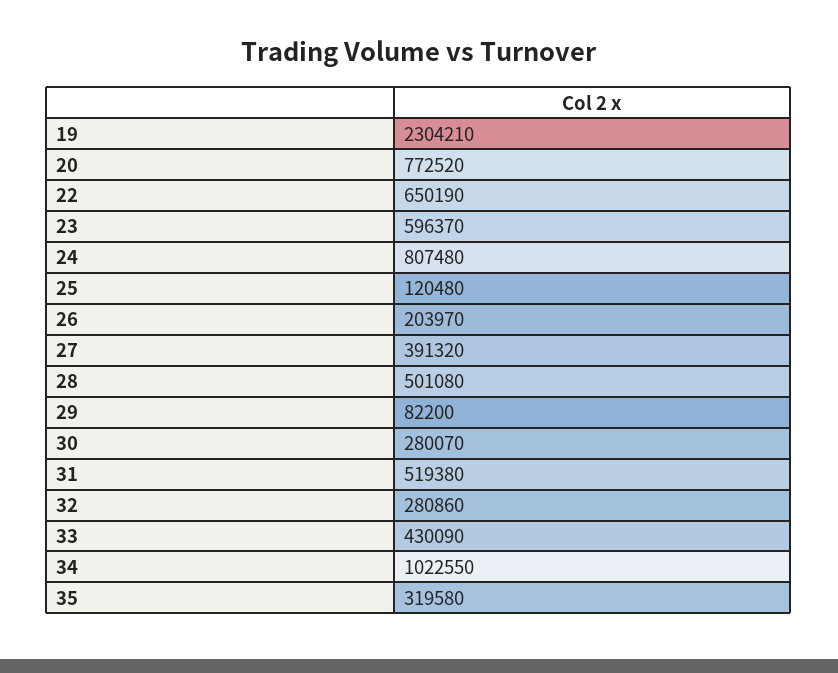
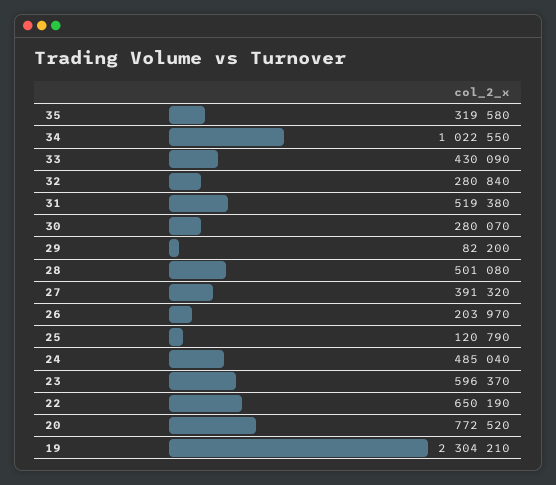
24: 807480 -> 485040
25: 120480 -> 120790
32: 280860 -> 280840

